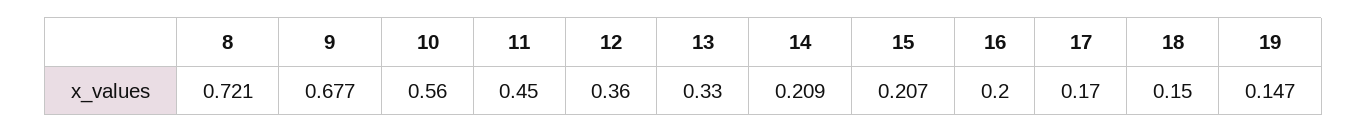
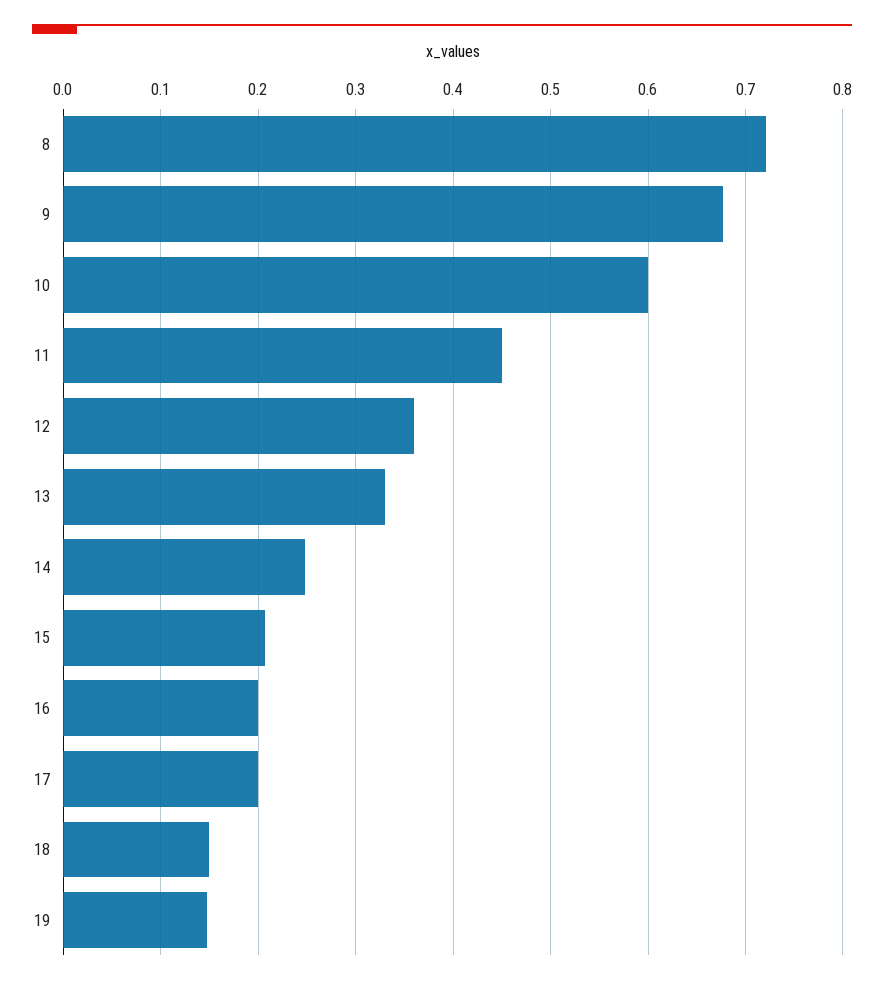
10: 0.56 -> 0.6
14: 0.209 -> 0.25
17: 0.17 -> 0.2

